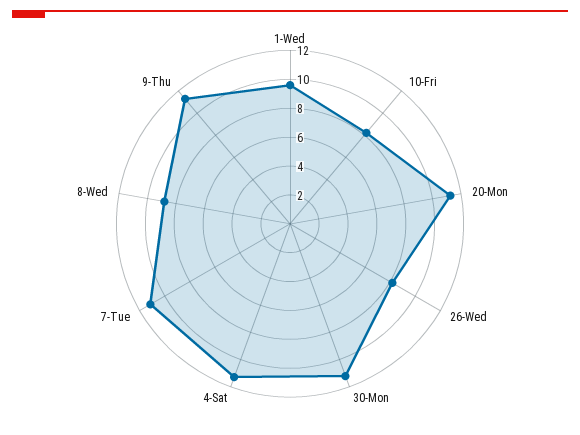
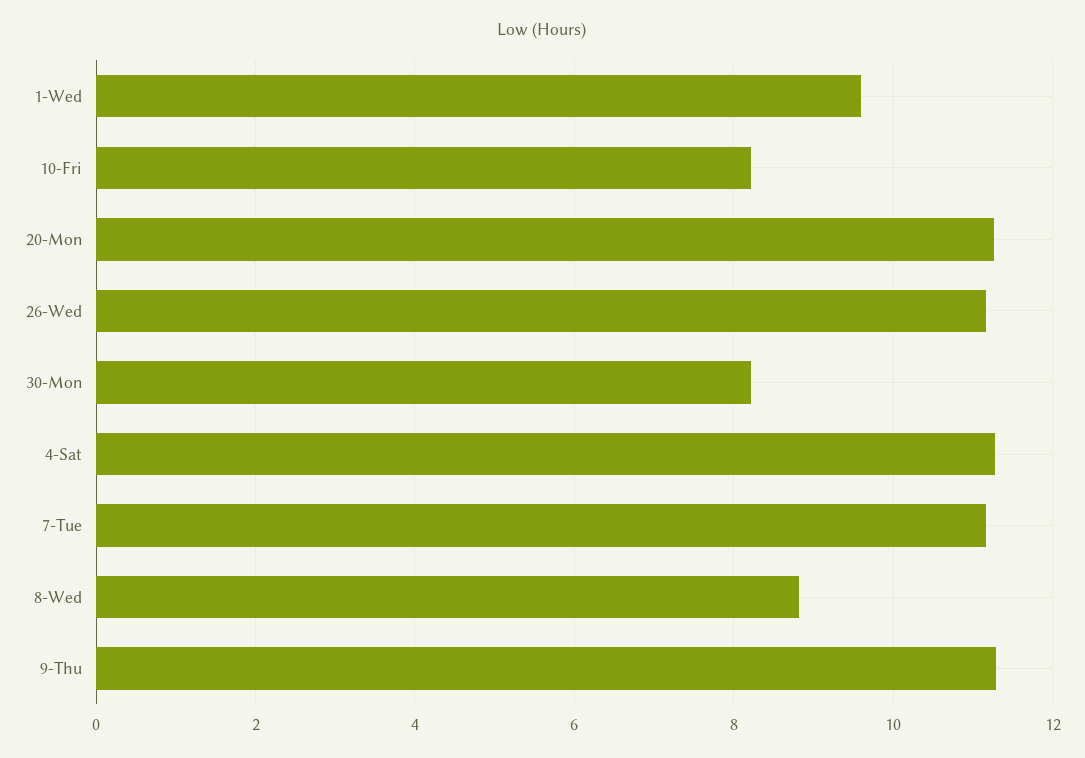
26-Wed: 8 -> 11.2
30-Mon: 11 -> 8.2

